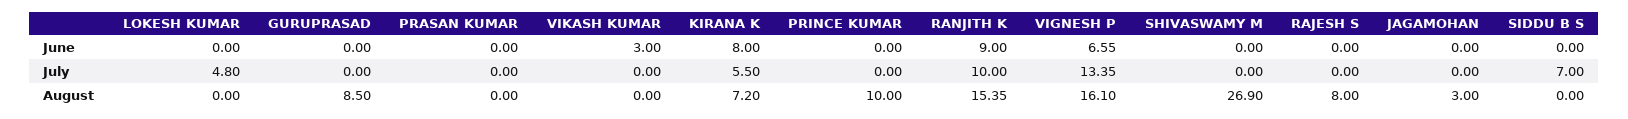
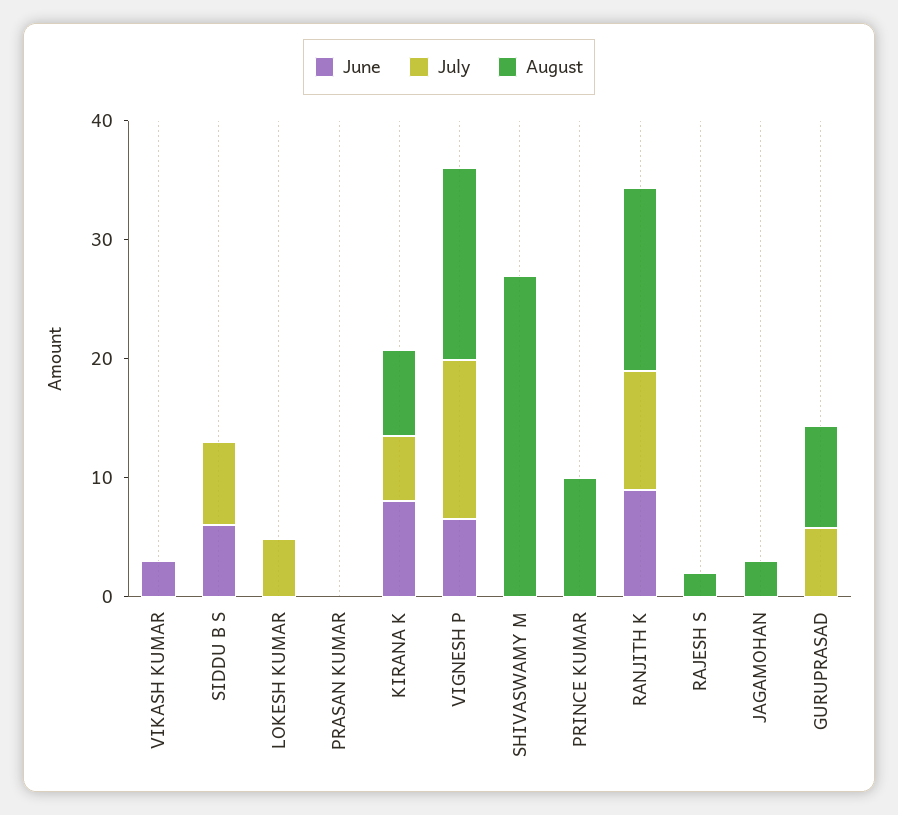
June, SIDDU B S: 0 -> 6
July, GURUPRASAD: 0 -> 6
August, RAJESH S: 8 -> 2

